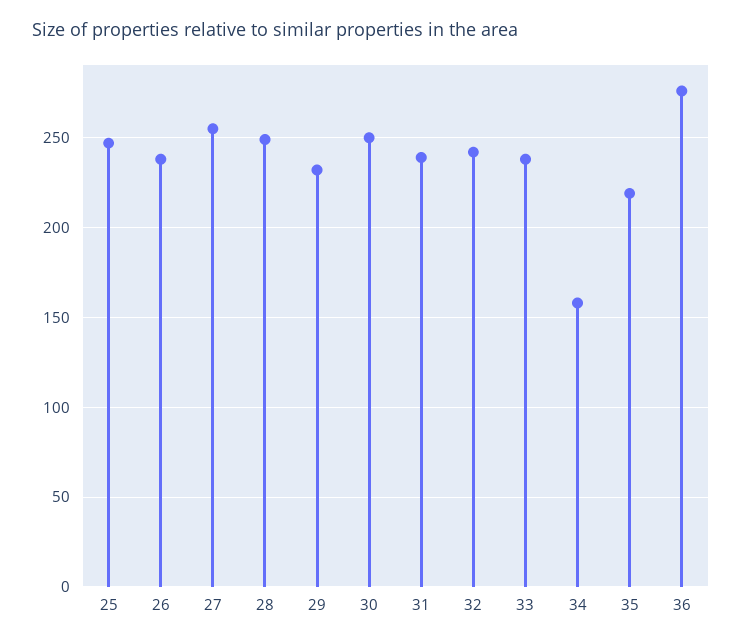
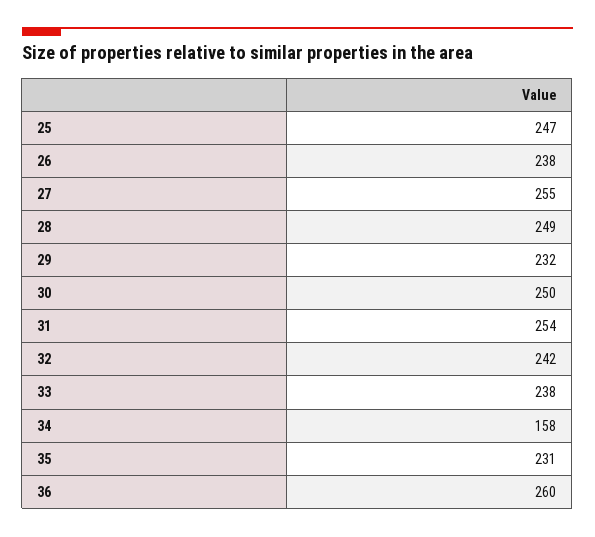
31: 240 -> 254
35: 220 -> 231
36: 275 -> 260

